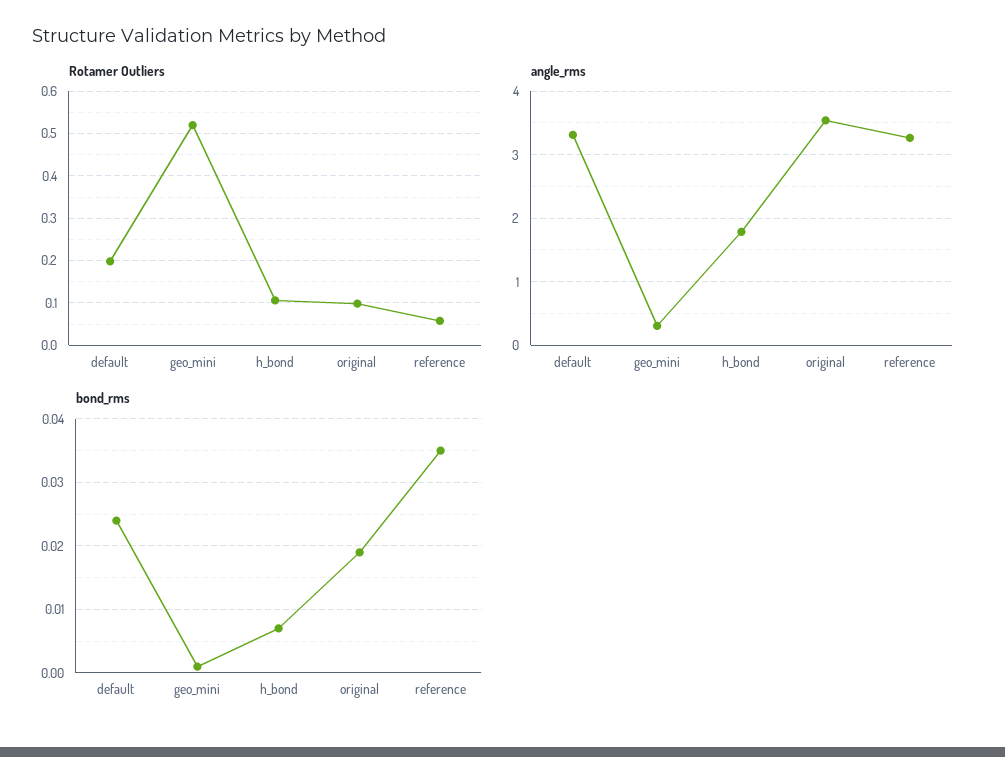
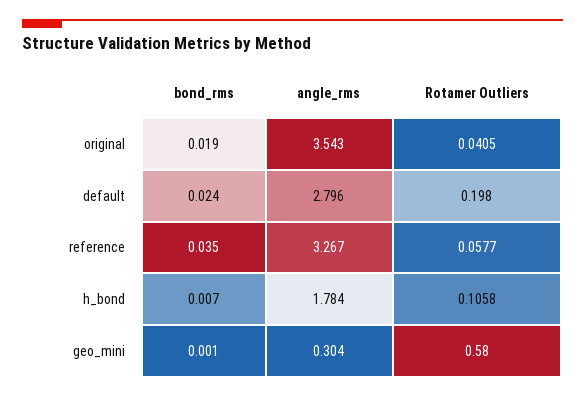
Rotamer Outliers, geo_mini: 0.52 -> 0.58
Rotamer Outliers, original: 0.1 -> 0.0405
angle_rms, default: 3.3 -> 2.796

